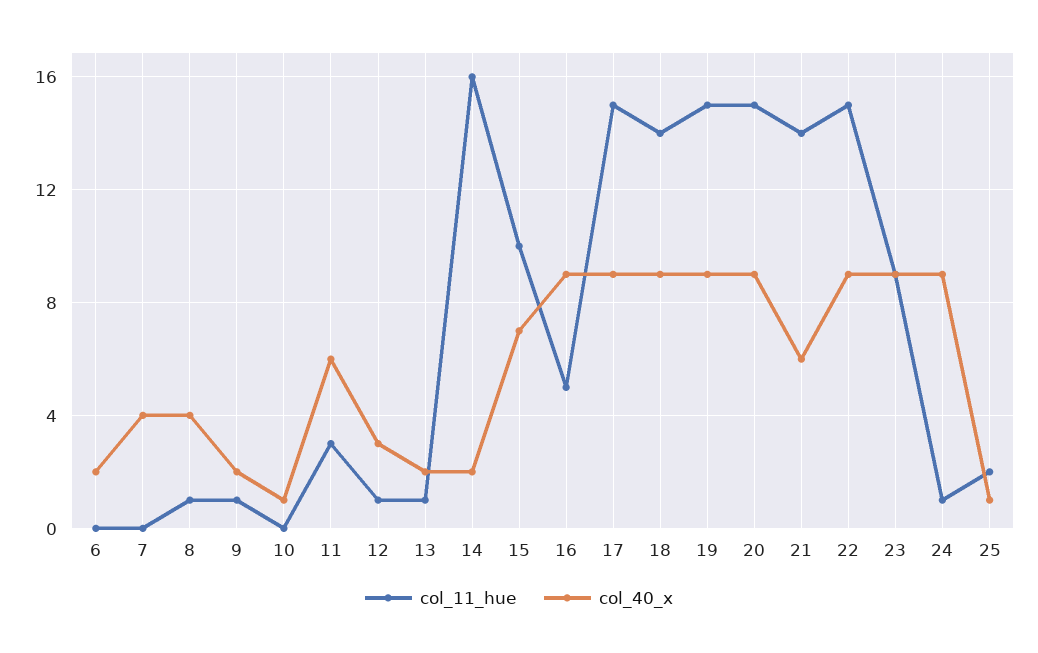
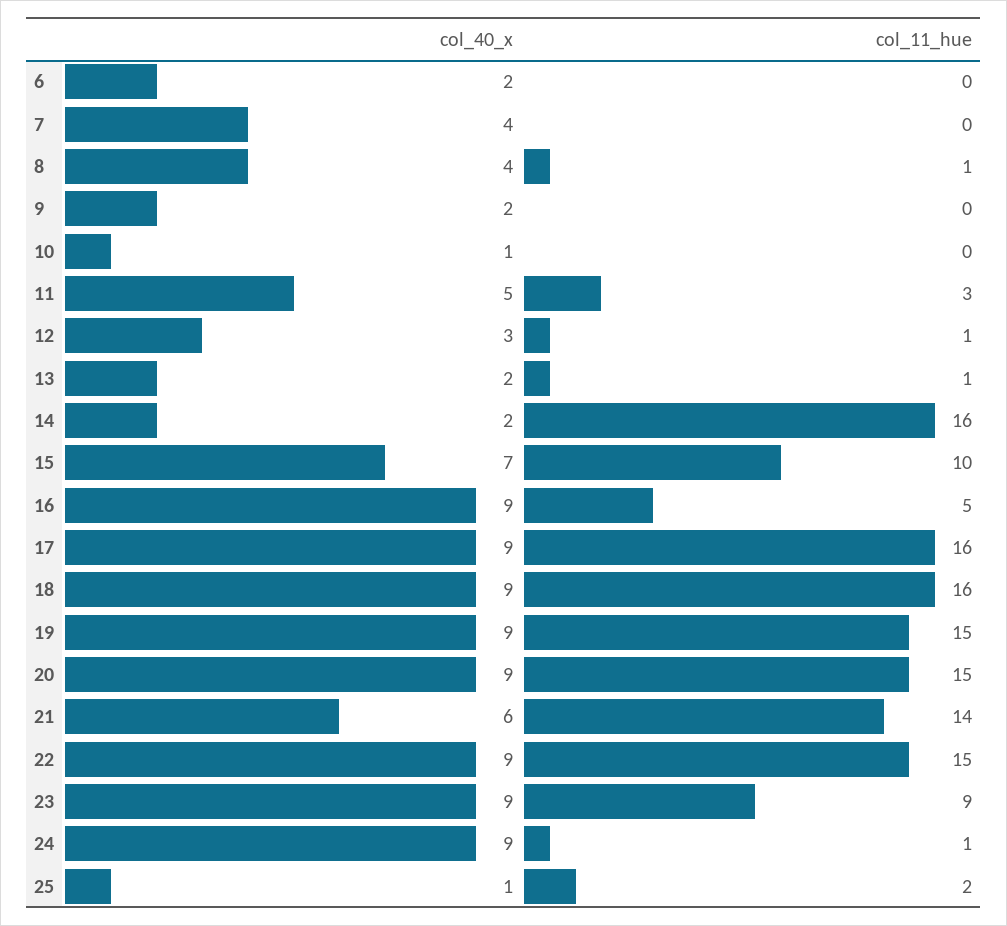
col_11_hue, 9: 1 -> 0
col_40_x, 11: 6 -> 5
col_11_hue, 17: 15 -> 16
col_11_hue, 18: 14 -> 16

